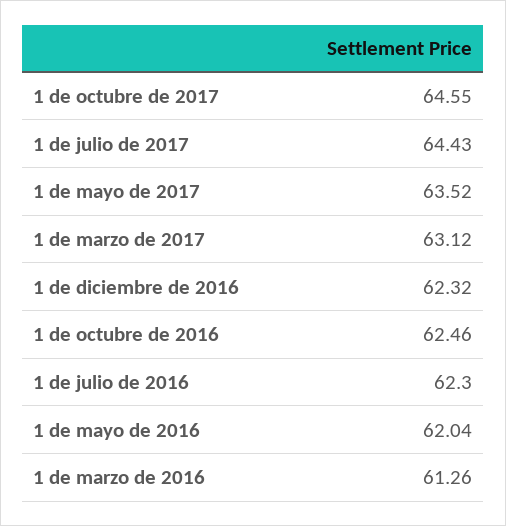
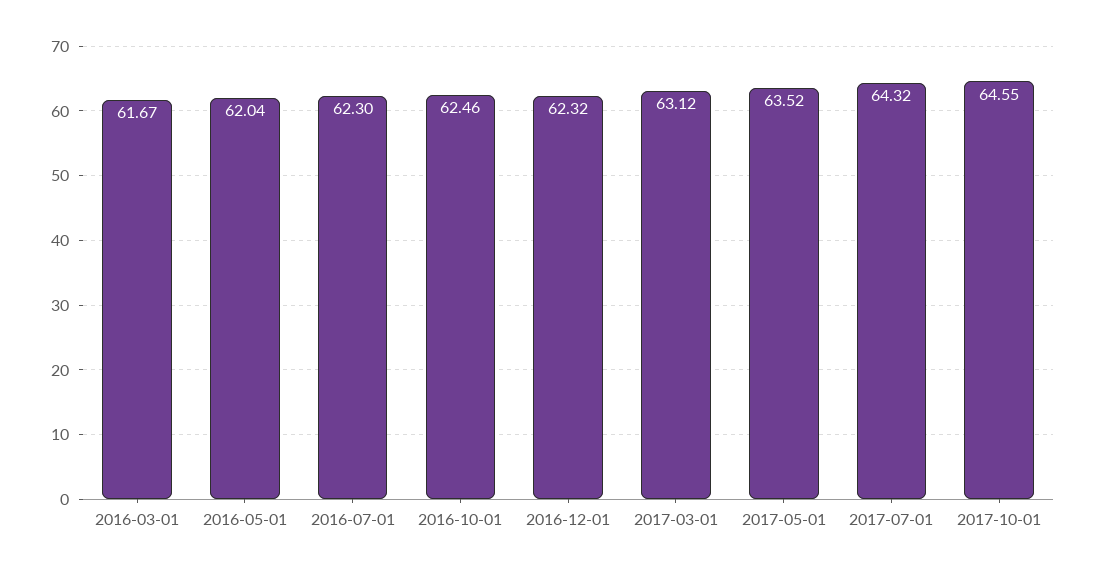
1 de julio de 2017: 64.43 -> 64.32
1 de marzo de 2016: 61.26 -> 61.67

